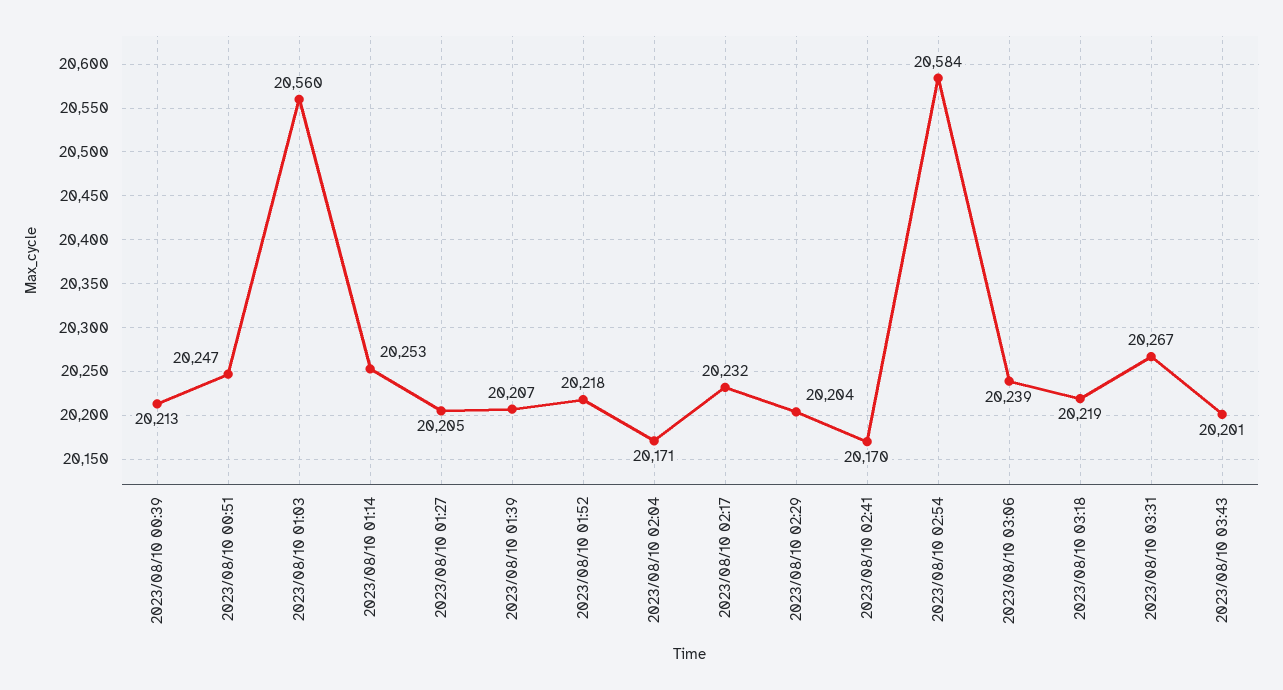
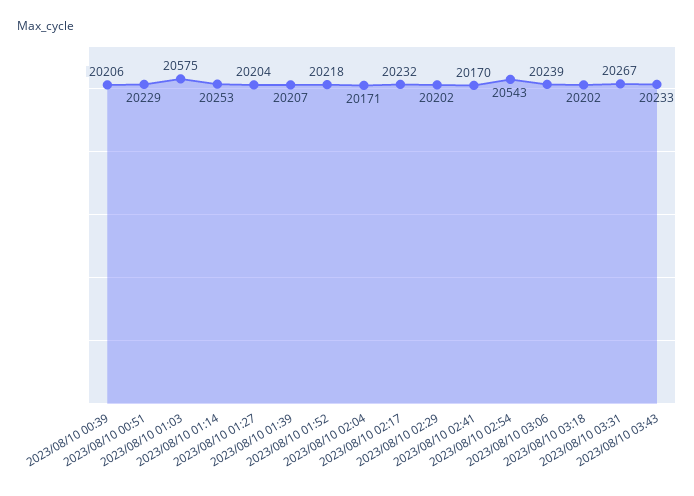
2023/08/10 00:39: 20213 -> 20206
2023/08/10 00:51: 20247 -> 20229
2023/08/10 01:03: 20560 -> 20575
2023/08/10 01:27: 20205 -> 20204
2023/08/10 02:29: 20204 -> 20202
2023/08/10 02:54: 20584 -> 20543
2023/08/10 03:18: 20219 -> 20202
2023/08/10 03:43: 20201 -> 20233

